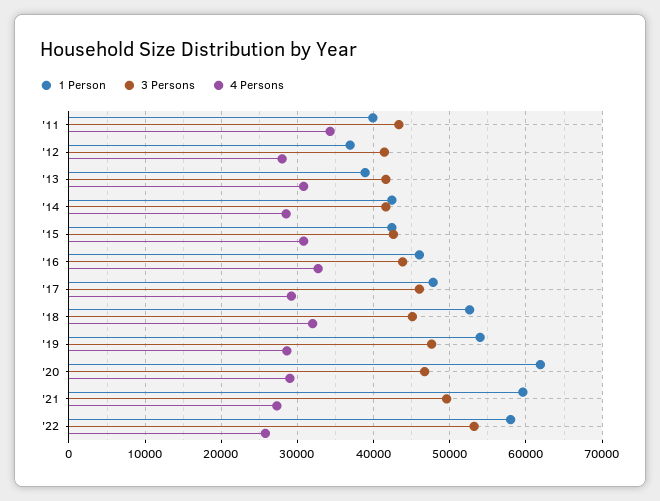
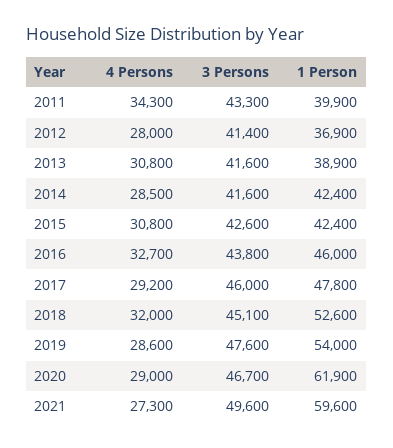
1 Person, '22: 58000 -> none
3 Persons, '22: 53000 -> none
4 Persons, '22: 26000 -> none

